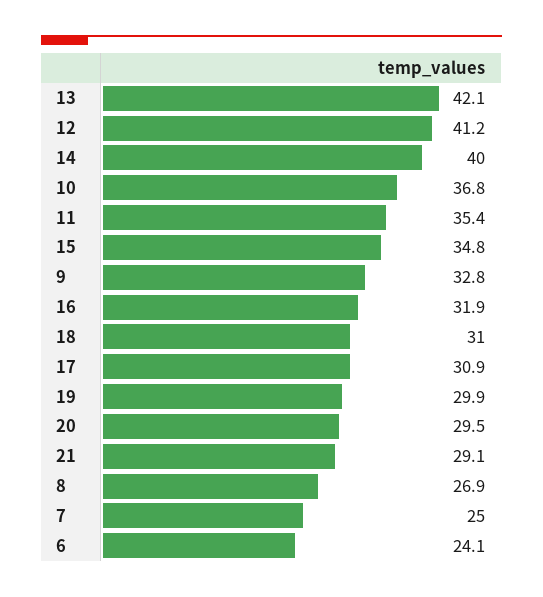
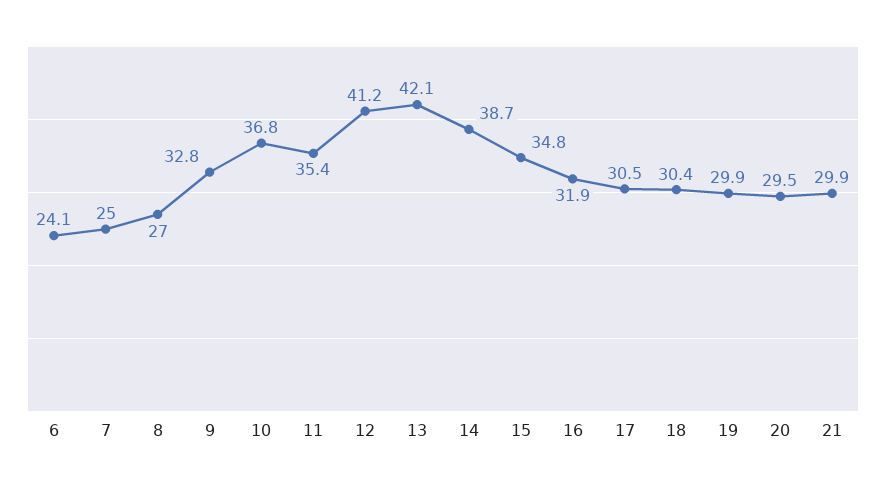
14: 40 -> 38.7
18: 31 -> 30.4
17: 30.9 -> 30.5
21: 29.1 -> 29.9
8: 26.9 -> 27

